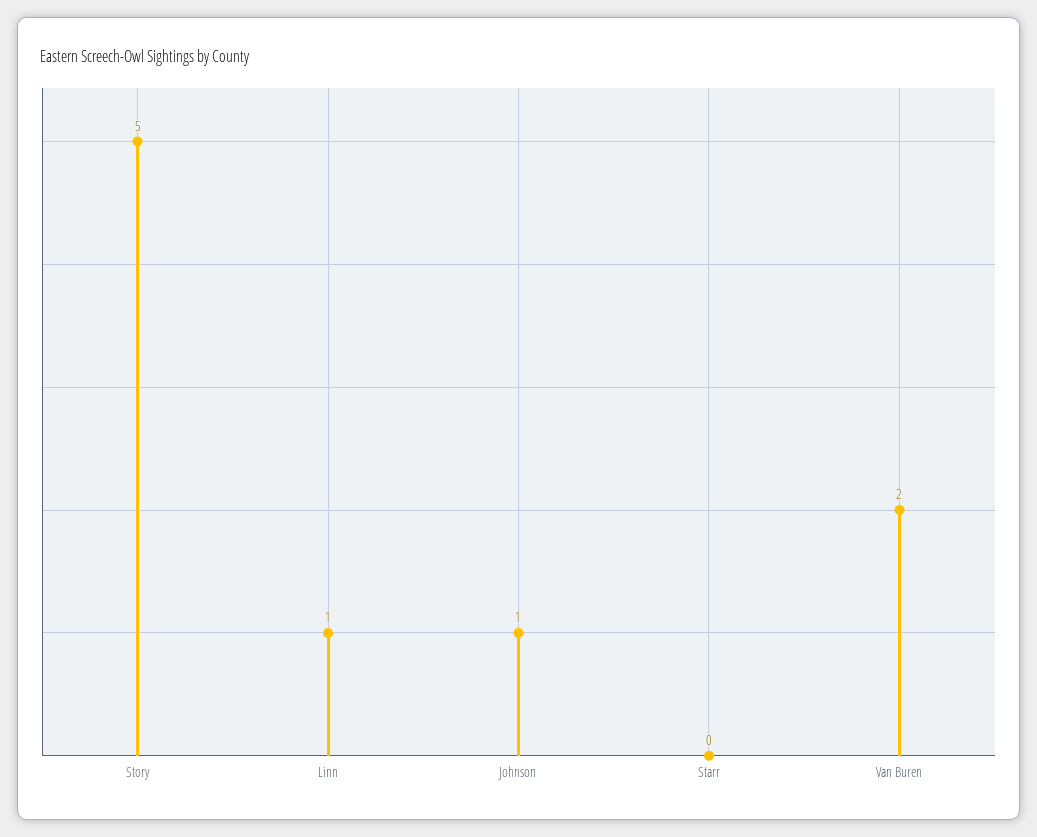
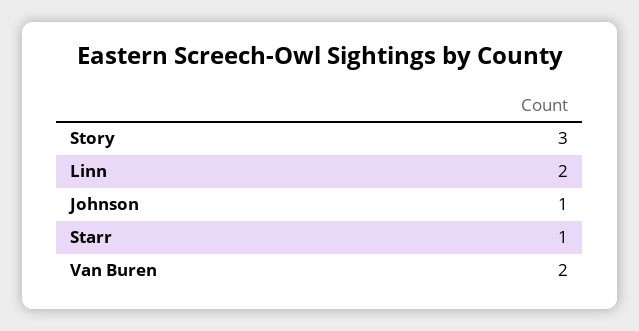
Story: 5 -> 3
Linn: 1 -> 2
Starr: 0 -> 1

